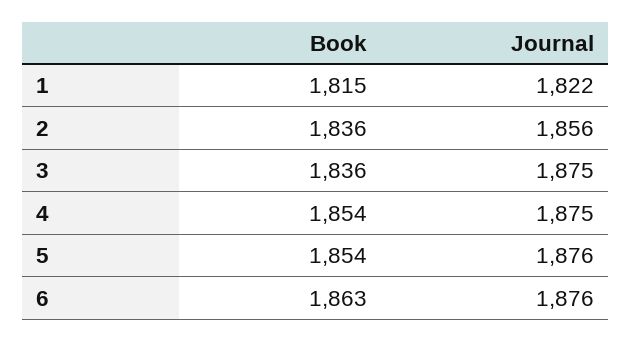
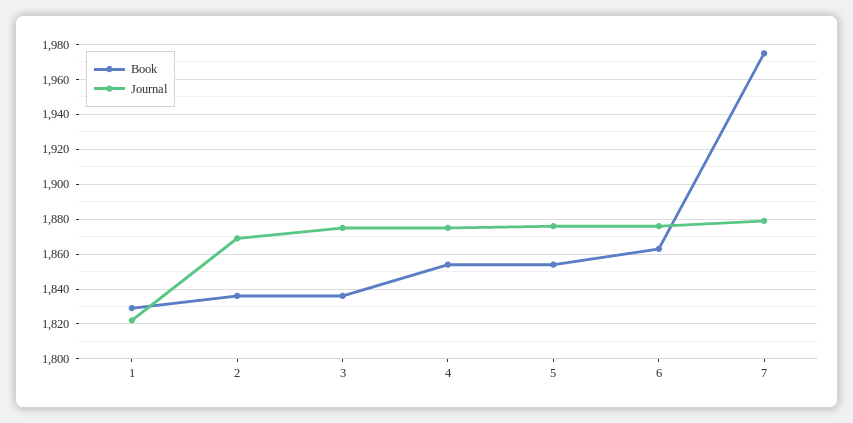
Book, 1: 1815 -> 1830
Journal, 2: 1856 -> 1870
Book, 7: none -> 1975
Journal, 7: none -> 1880

